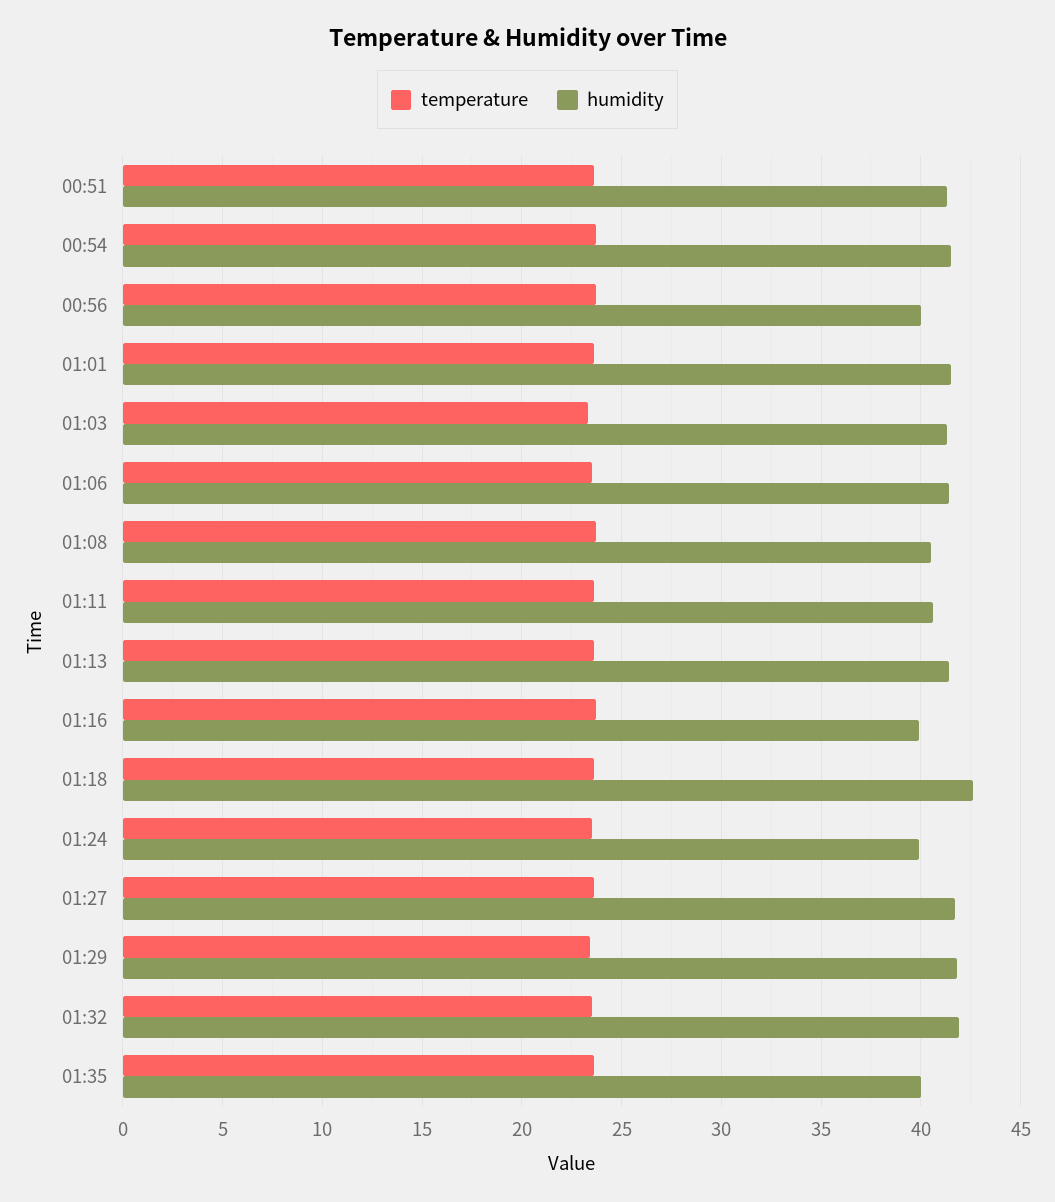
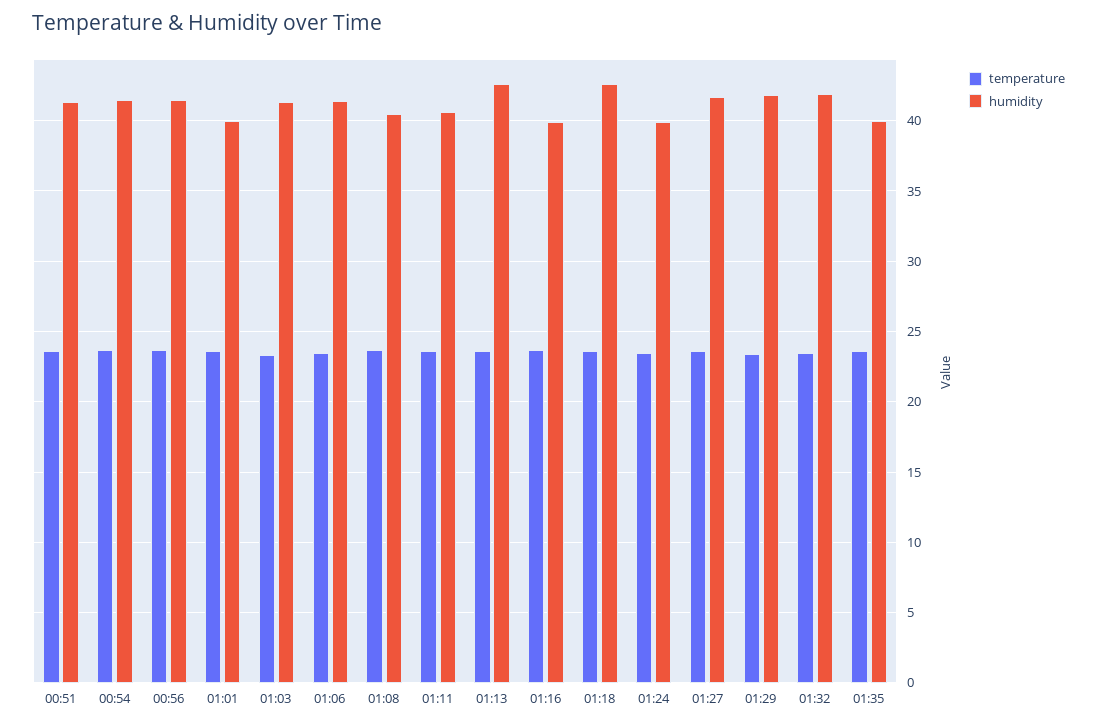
humidity, 00:56: 40 -> 41.5
humidity, 01:01: 41.5 -> 40
humidity, 01:13: 41.5 -> 42.5

